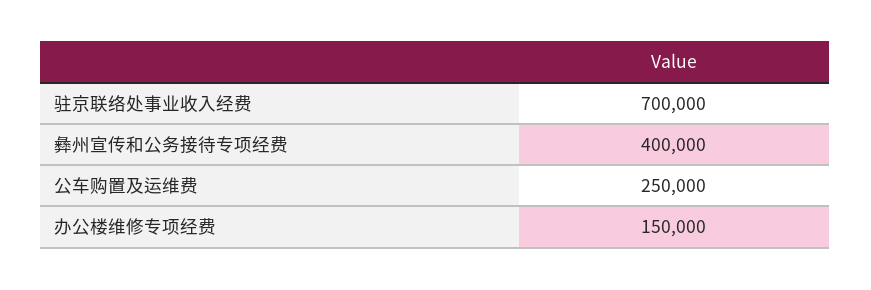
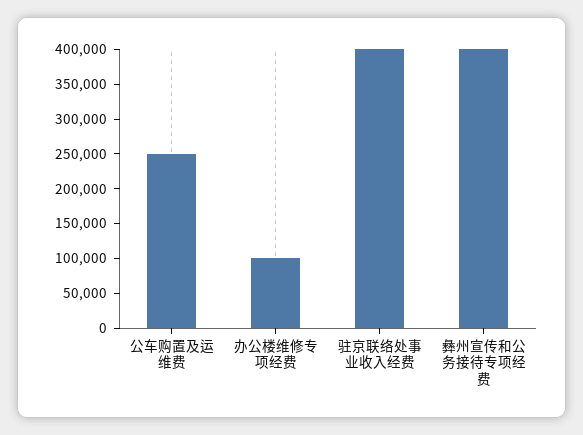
驻京联络处事业收入经费: 700000 -> 400000
办公楼维修专项经费: 150000 -> 100000

